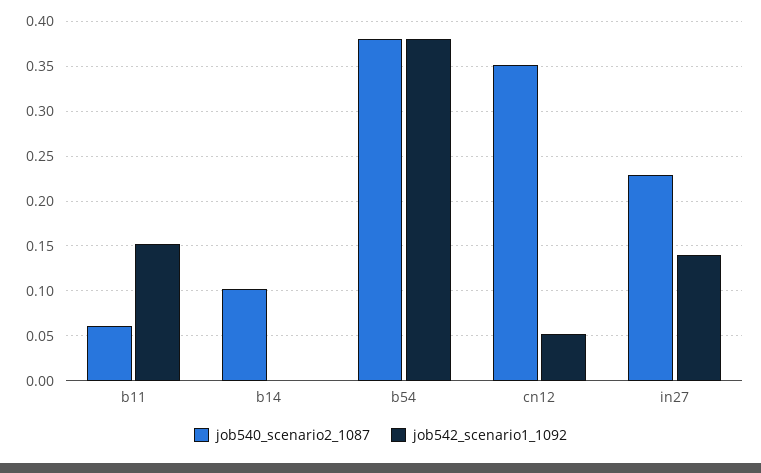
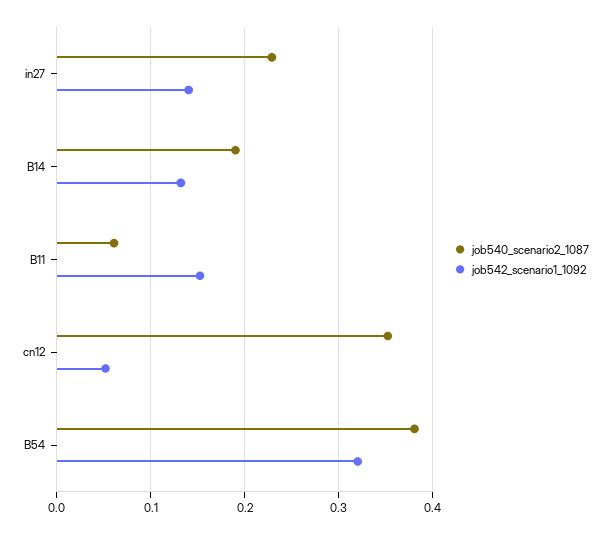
job540_scenario2_1087, b14: 0.1 -> 0.19
job542_scenario1_1092, b14: 0 -> 0.13
job542_scenario1_1092, b54: 0.38 -> 0.32

